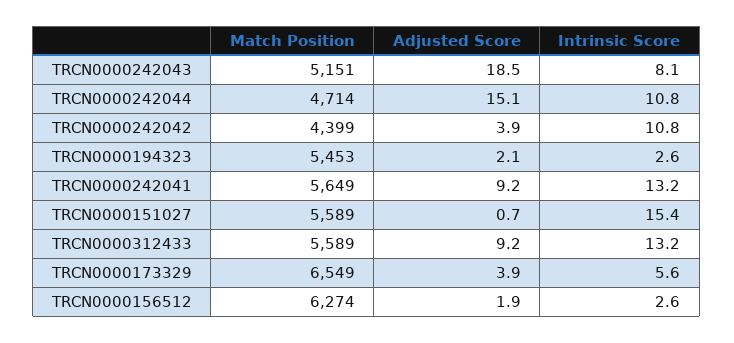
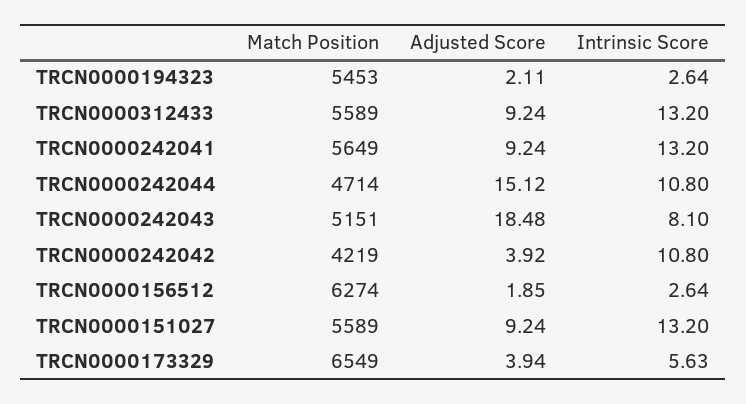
Match Position, TRCN0000242042: 4399 -> 4219
Adjusted Score, TRCN0000151027: 0.7 -> 9.24
Intrinsic Score, TRCN0000151027: 15.4 -> 13.2

